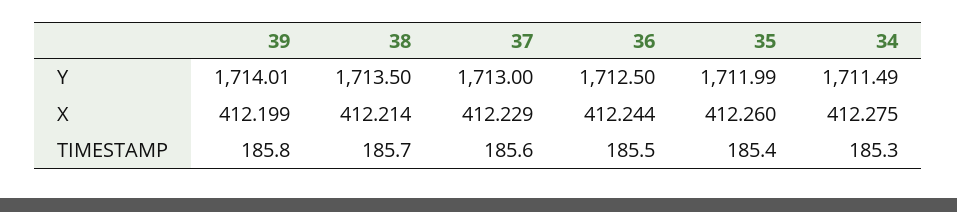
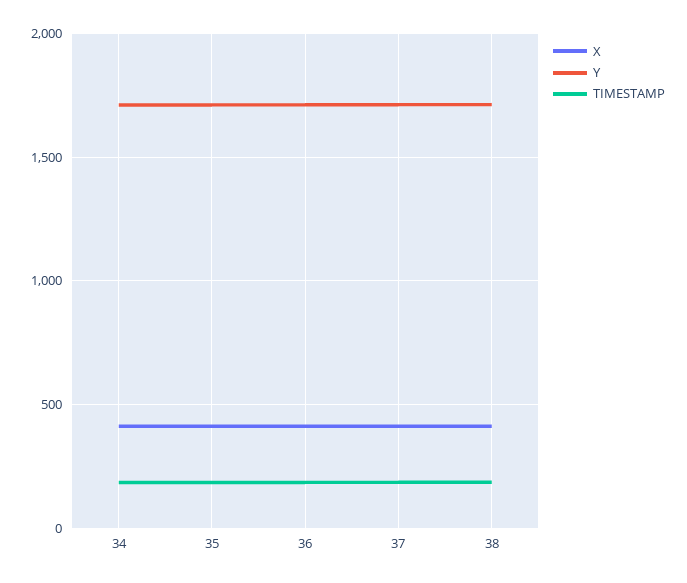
Y, 39: 1714.01 -> none
X, 39: 412.199 -> none
TIMESTAMP, 39: 185.8 -> none

